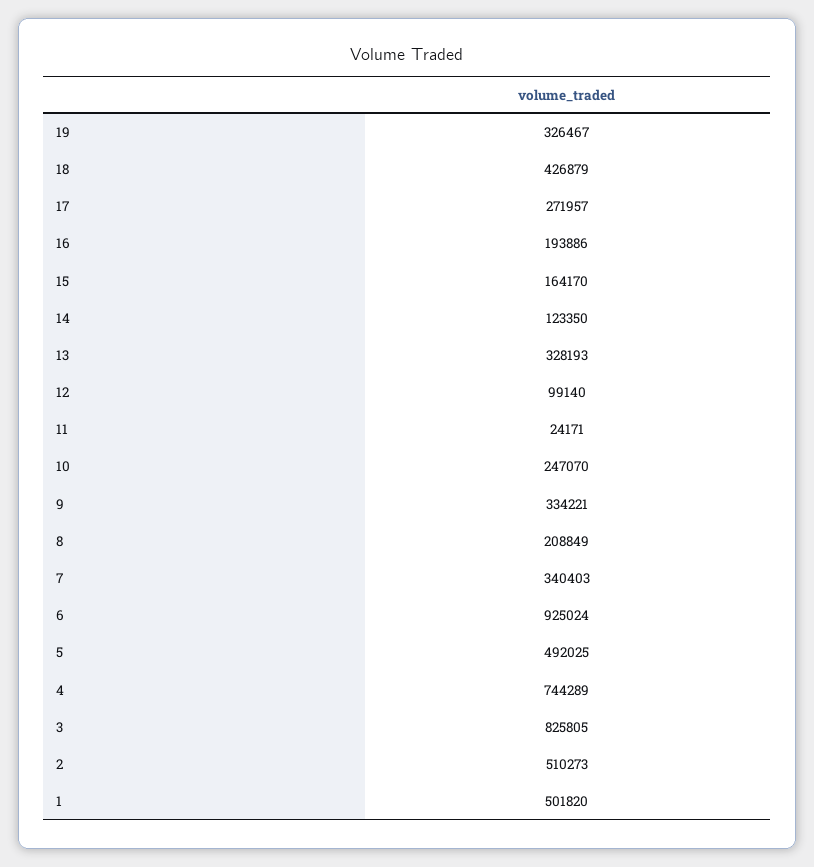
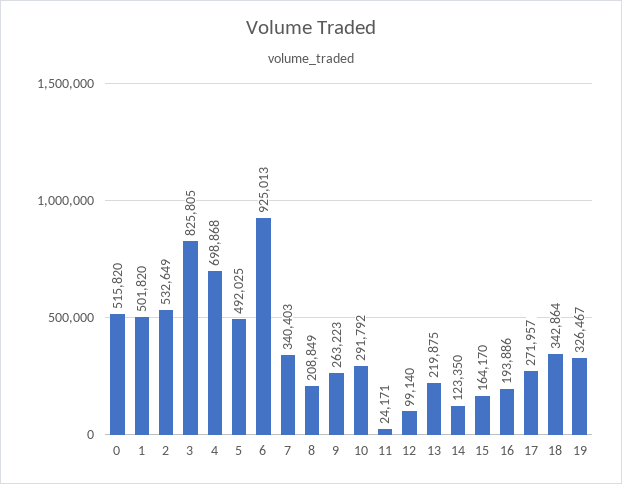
18: 426879 -> 342864
13: 328193 -> 219875
10: 247070 -> 291792
9: 334221 -> 263223
6: 925024 -> 925013
4: 744289 -> 698868
2: 510273 -> 532649
0: none -> 515820

